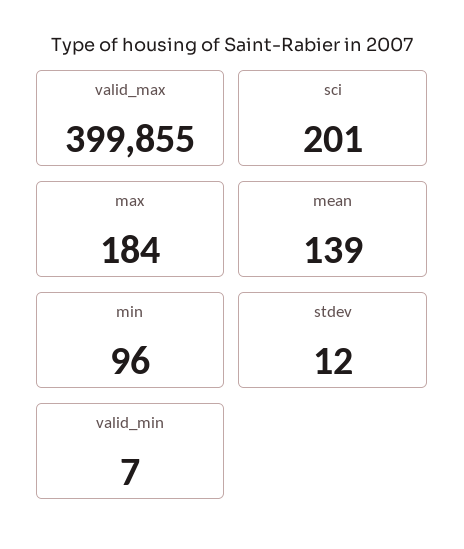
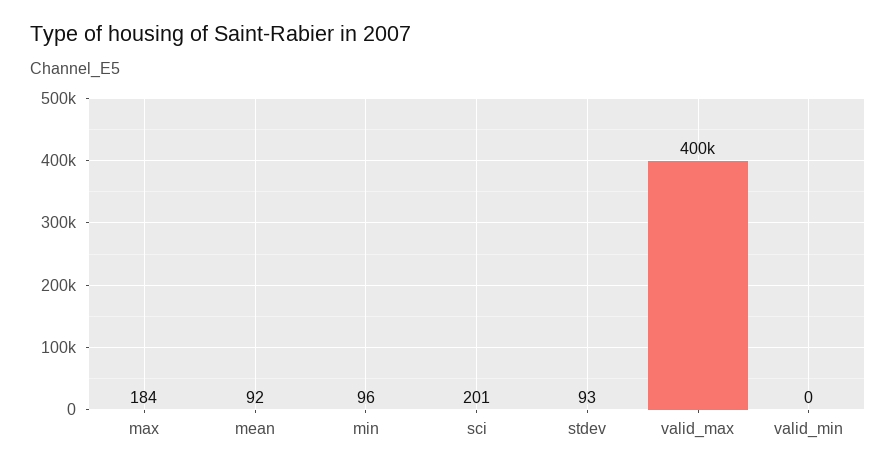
mean: 139 -> 92
stdev: 12 -> 93
valid_min: 7 -> 0

